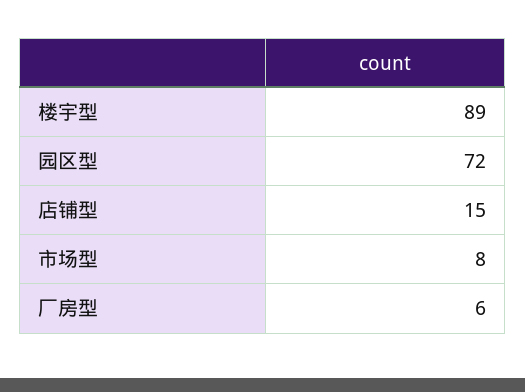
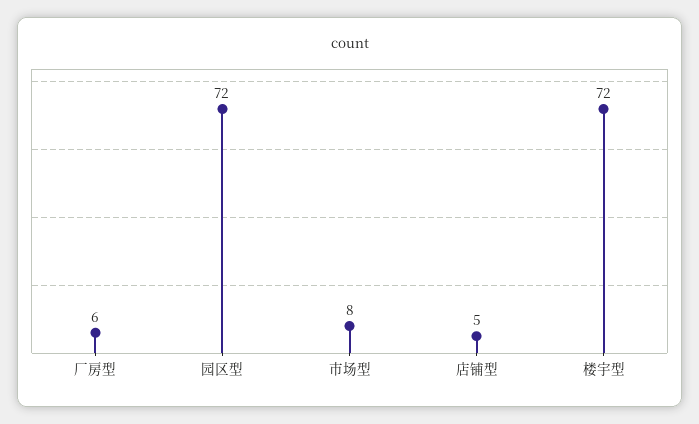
楼宇型: 89 -> 72
店铺型: 15 -> 5

